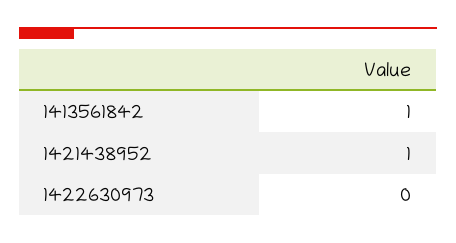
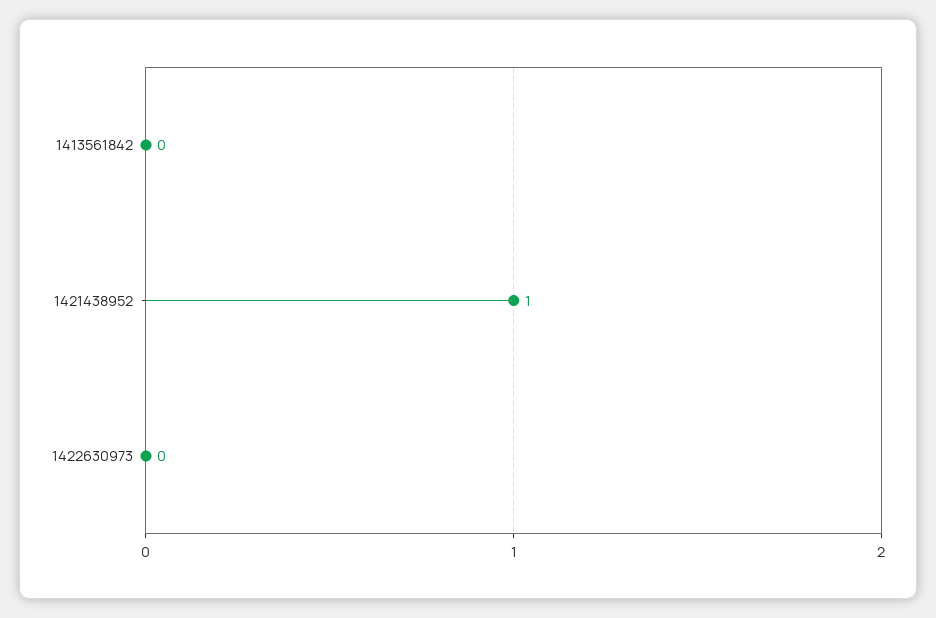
1413561842: 1 -> 0

